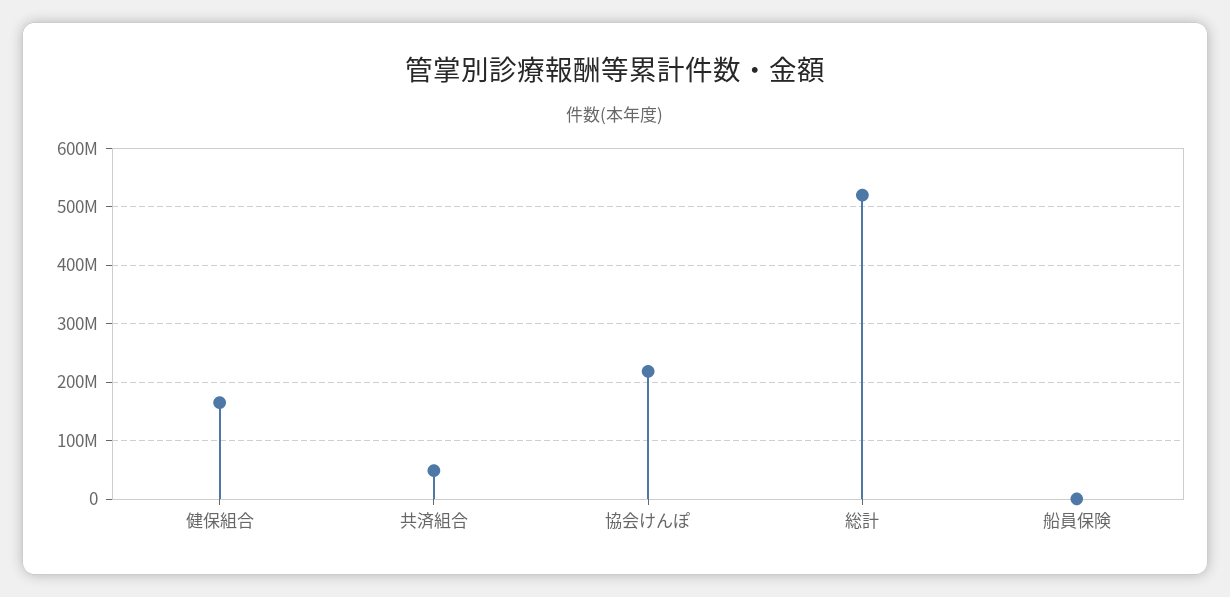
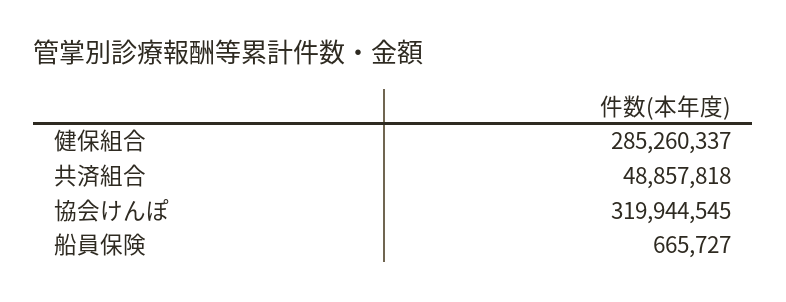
健保組合: 160000000 -> 285260337
協会けんぽ: 220000000 -> 319944545
総計: 520000000 -> none

